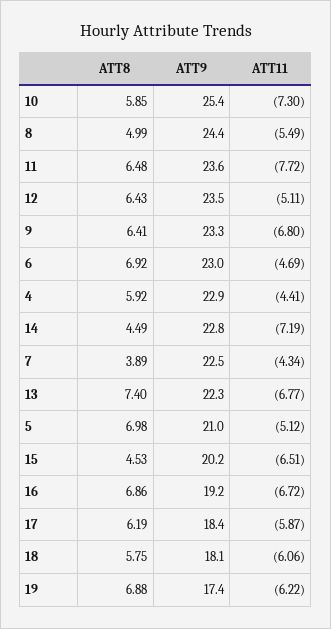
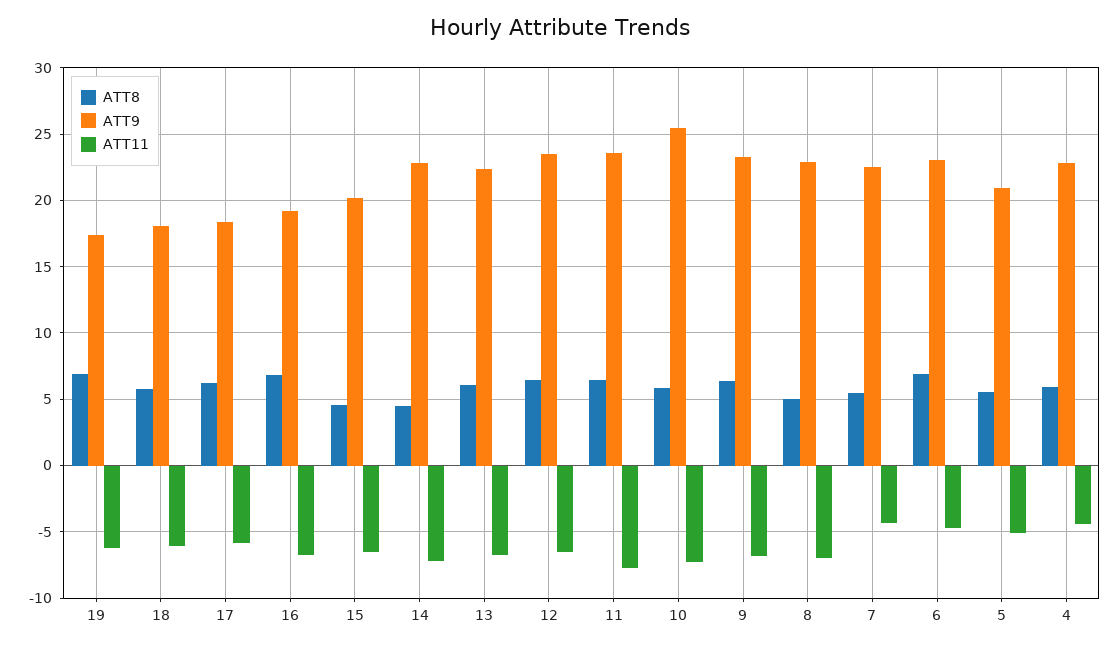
ATT9, 8: 24.4 -> 23
ATT11, 8: -5.49 -> -7
ATT11, 12: -5.11 -> -6.5
ATT8, 7: 3.89 -> 5.5
ATT8, 13: 7.4 -> 6
ATT8, 5: 6.98 -> 5.5

